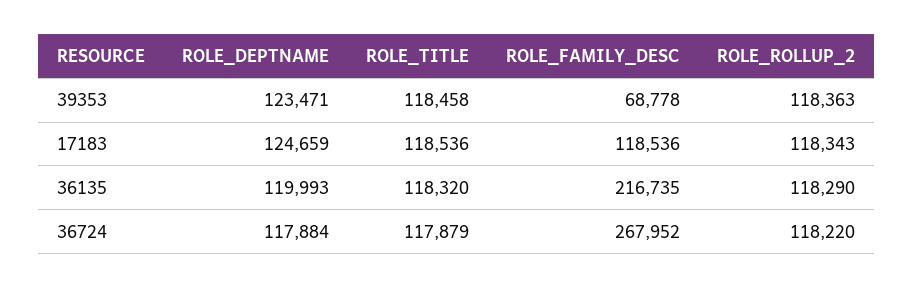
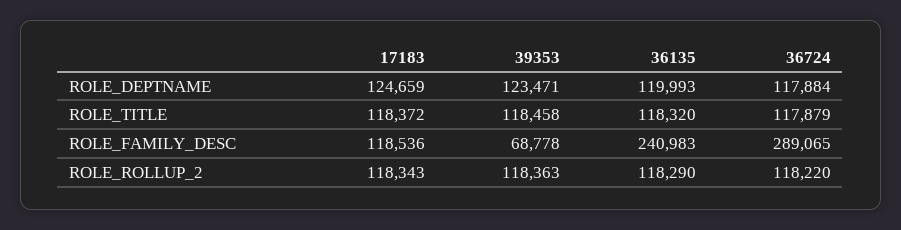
ROLE_TITLE, 17183: 118536 -> 118372
ROLE_FAMILY_DESC, 36135: 216735 -> 240983
ROLE_FAMILY_DESC, 36724: 267952 -> 289065

